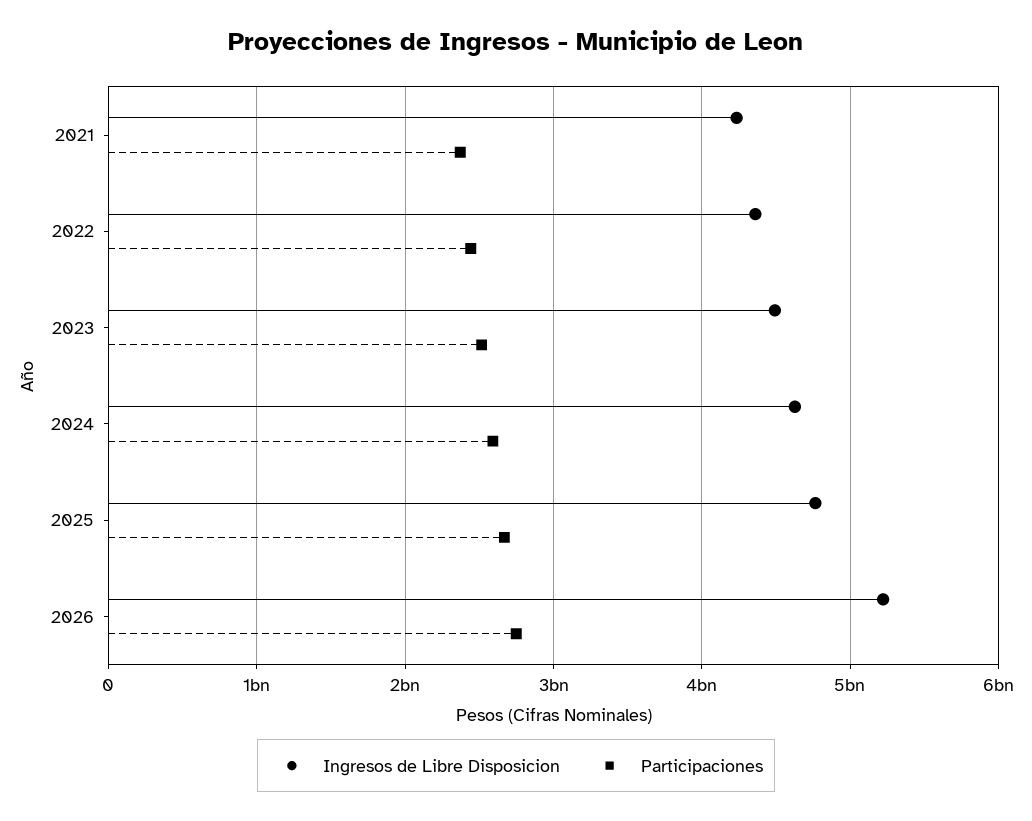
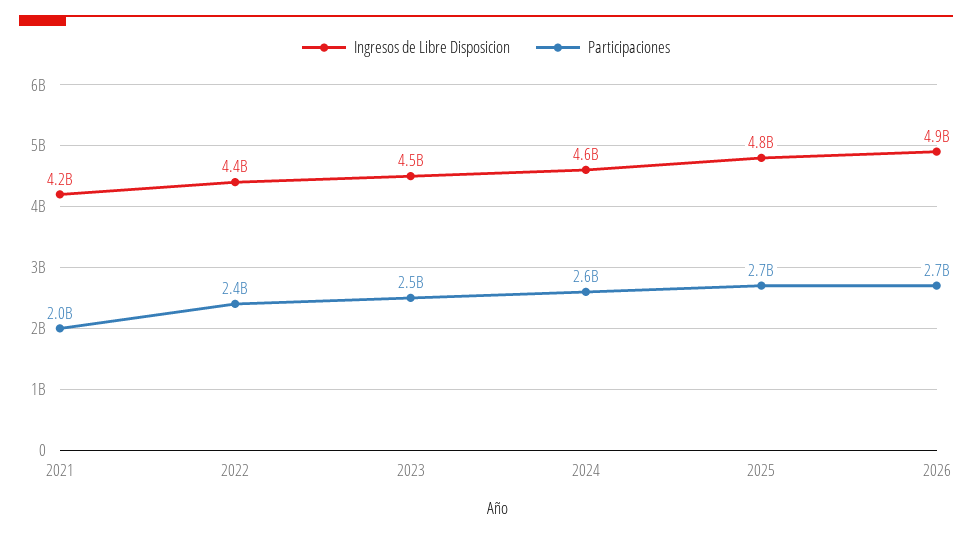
Participaciones, 2021: 2400000000 -> 2000000000
Ingresos de Libre Disposicion, 2026: 5200000000 -> 4900000000

